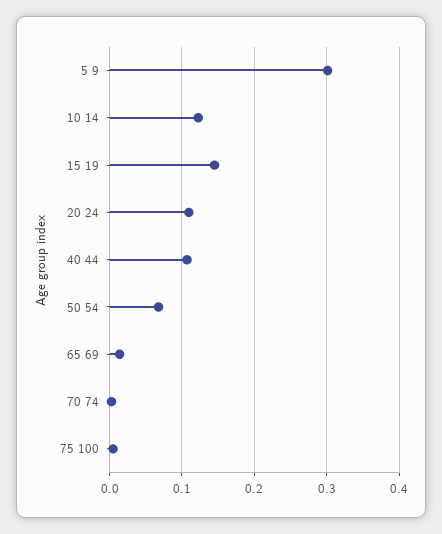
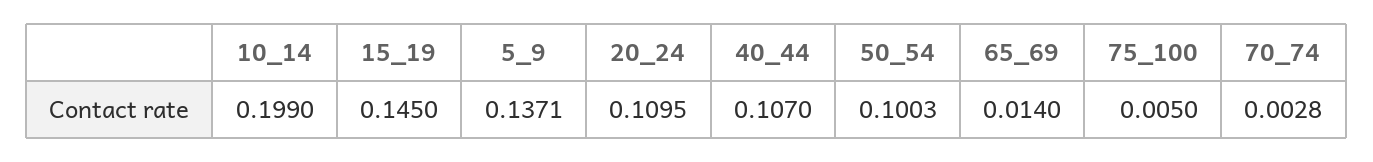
5 9: 0.3 -> 0.1371
10 14: 0.12 -> 0.199
50 54: 0.07 -> 0.1003

